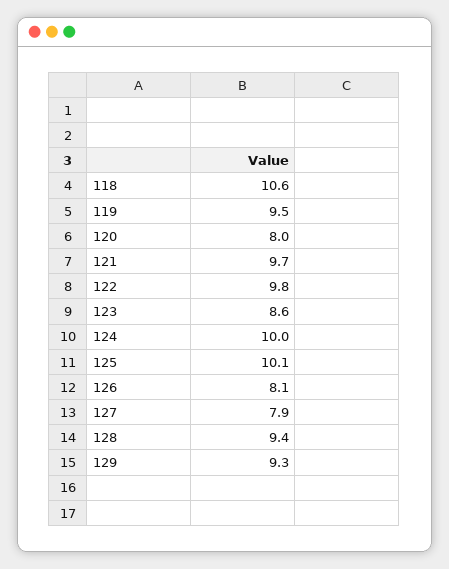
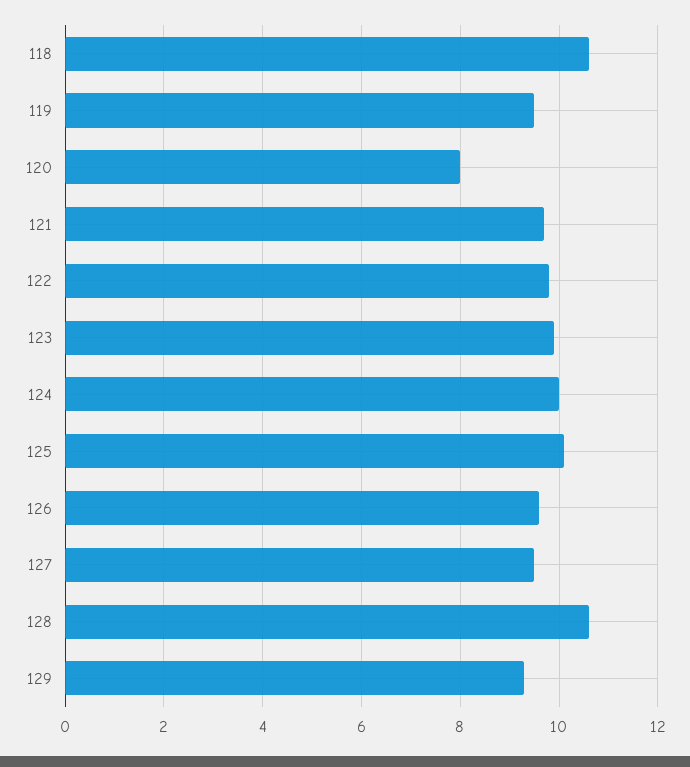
123: 8.6 -> 10
126: 8.1 -> 9.5
127: 7.9 -> 9.5
128: 9.4 -> 10.5

